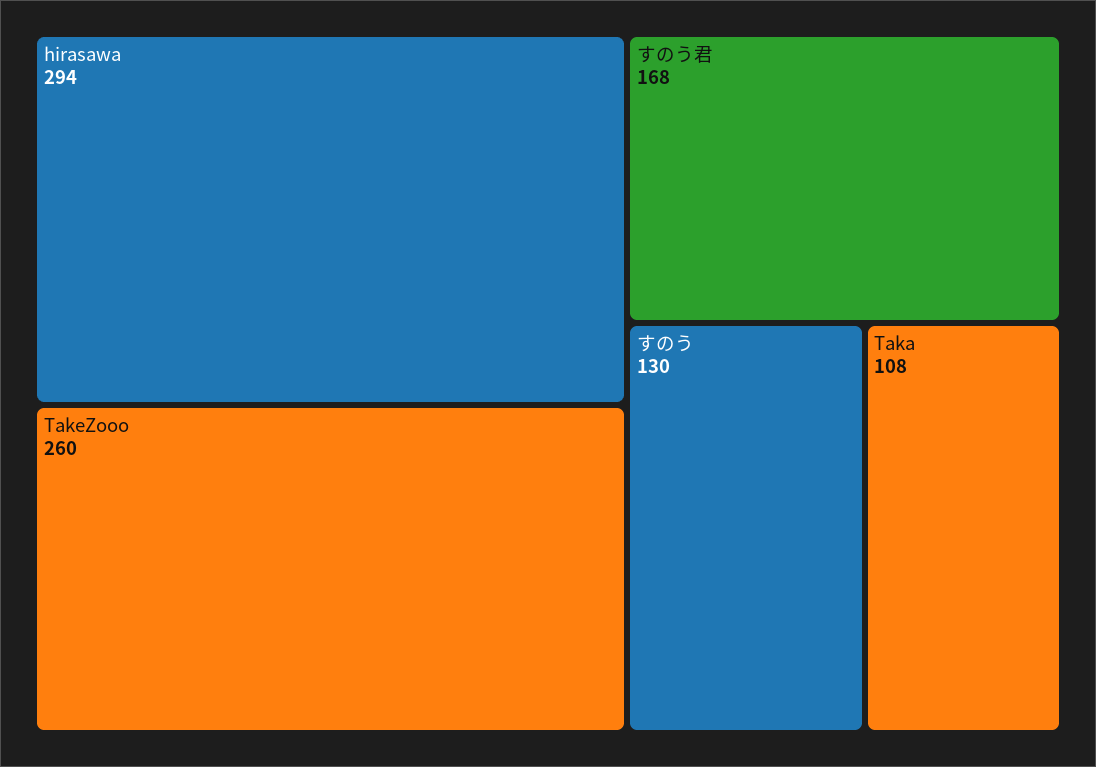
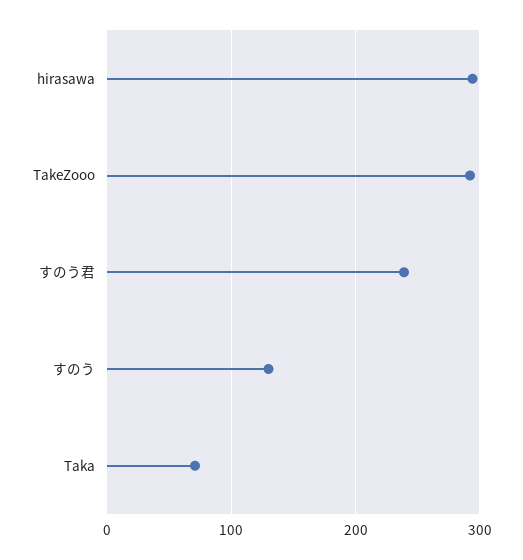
TakeZooo: 260 -> 290
すのう君: 168 -> 240
Taka: 108 -> 70

